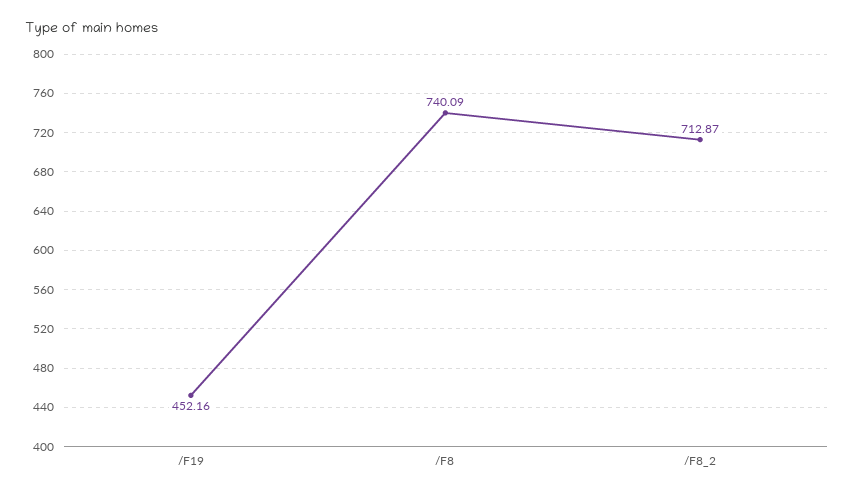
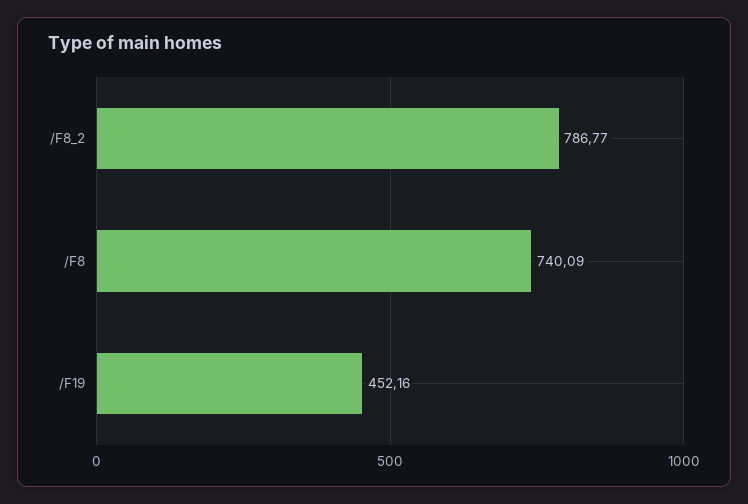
/F8_2: 712.87 -> 786.77

